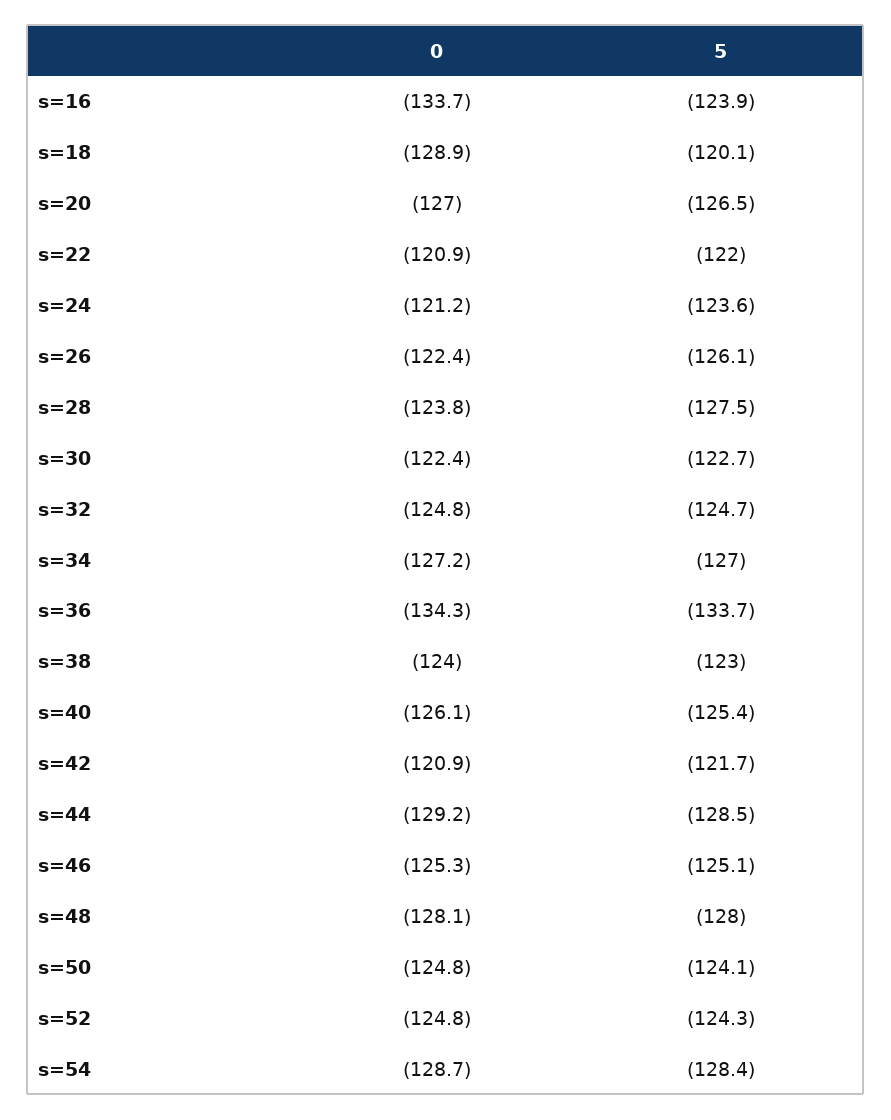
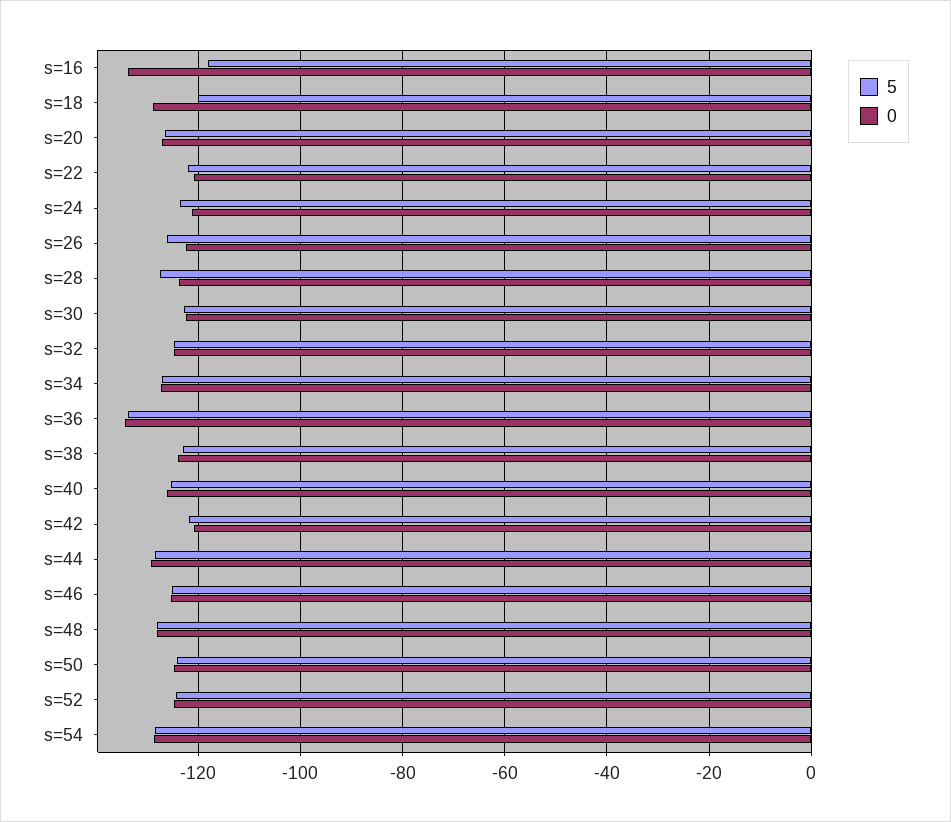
5, s=16: -123.9 -> -118

